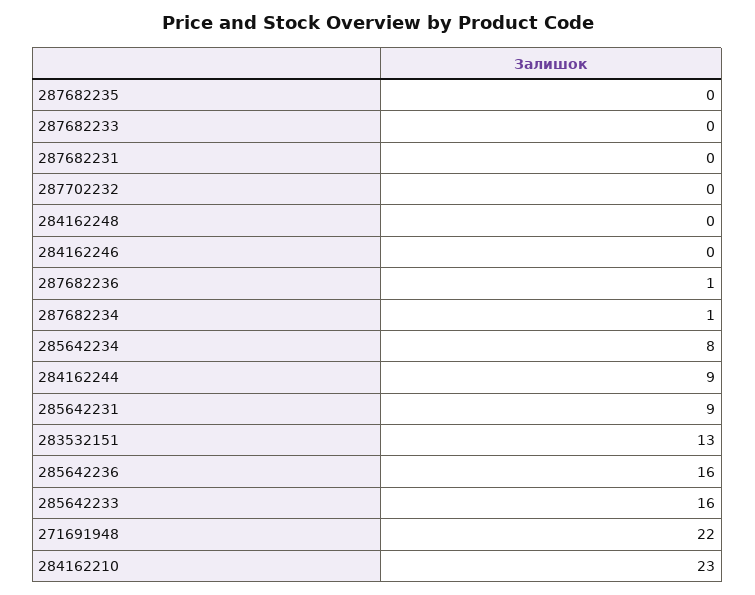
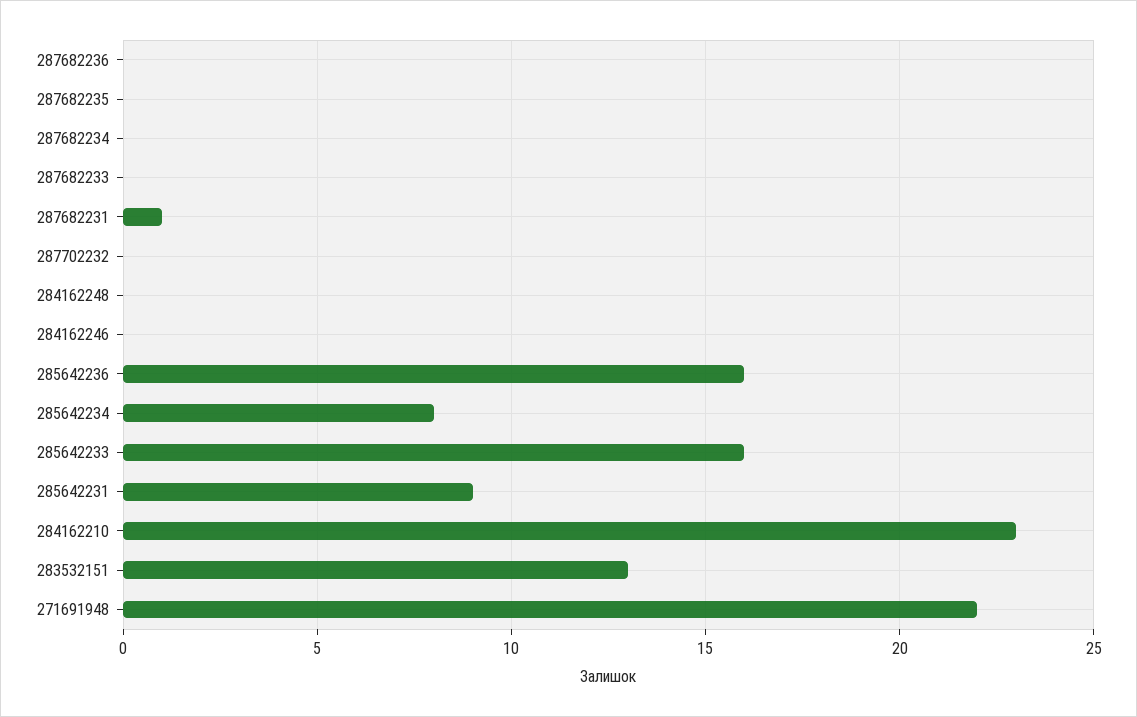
287682231: 0 -> 1
287682236: 1 -> 0
287682234: 1 -> 0
284162244: 9 -> none

